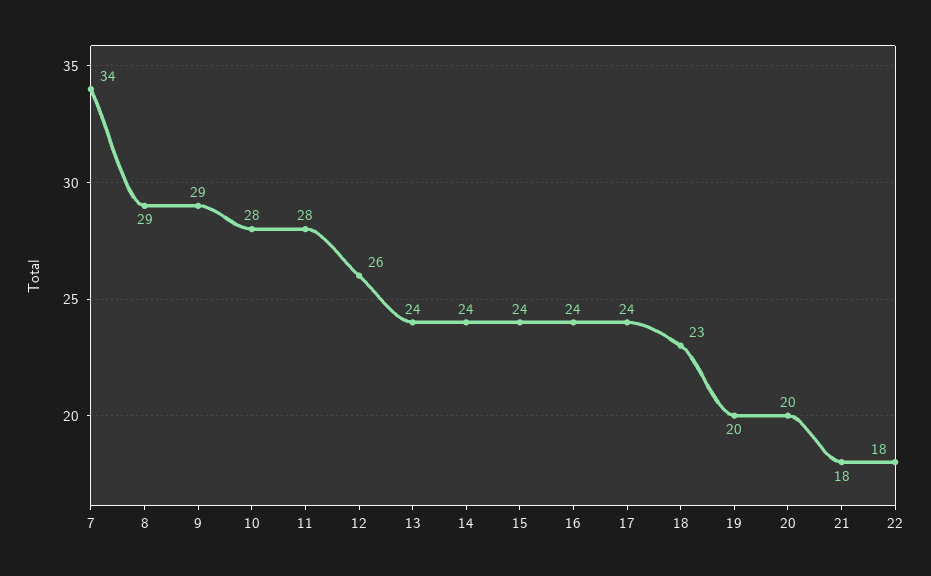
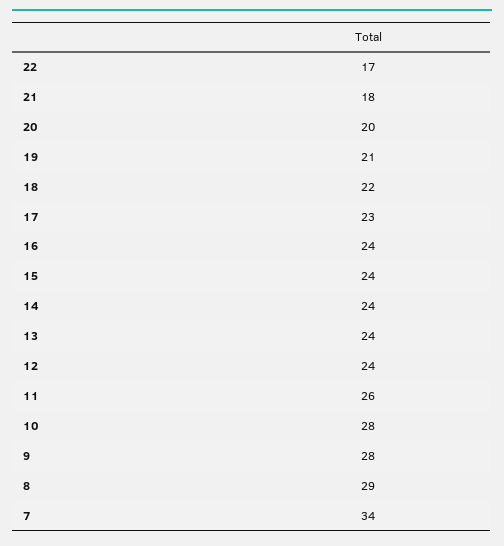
9: 29 -> 28
11: 28 -> 26
12: 26 -> 24
17: 24 -> 23
18: 23 -> 22
19: 20 -> 21
22: 18 -> 17

